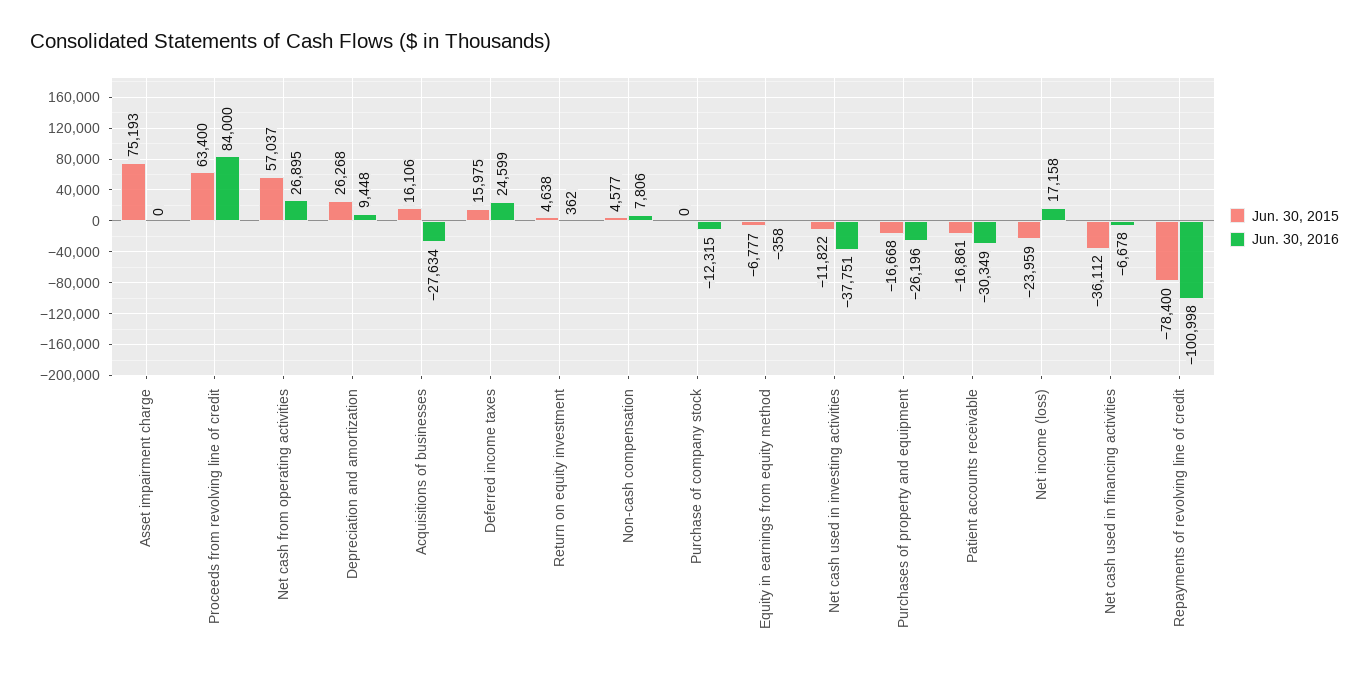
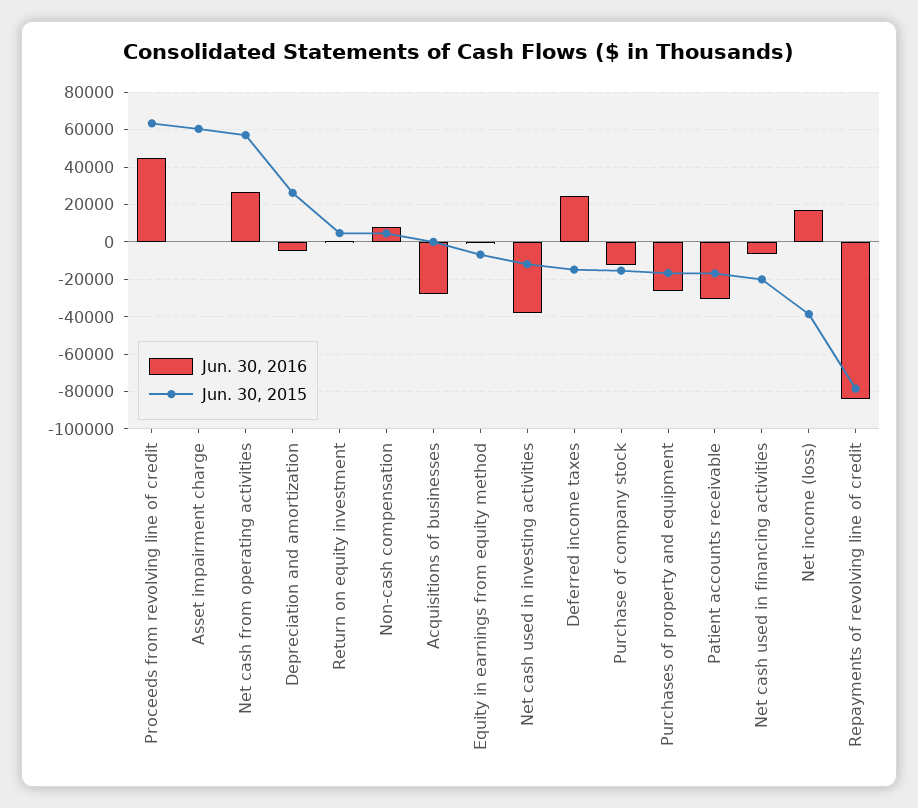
Jun. 30, 2015, Asset impairment charge: 75193 -> 60000
Jun. 30, 2016, Proceeds from revolving line of credit: 84000 -> 45000
Jun. 30, 2016, Depreciation and amortization: 9448 -> -5000
Jun. 30, 2015, Acquisitions of businesses: 16106 -> 0
Jun. 30, 2015, Deferred income taxes: 15975 -> -15000
Jun. 30, 2015, Purchase of company stock: 0 -> -15000
Jun. 30, 2015, Net income (loss): -23959 -> -40000
Jun. 30, 2015, Net cash used in financing activities: -36112 -> -20000
Jun. 30, 2016, Repayments of revolving line of credit: -100998 -> -85000

